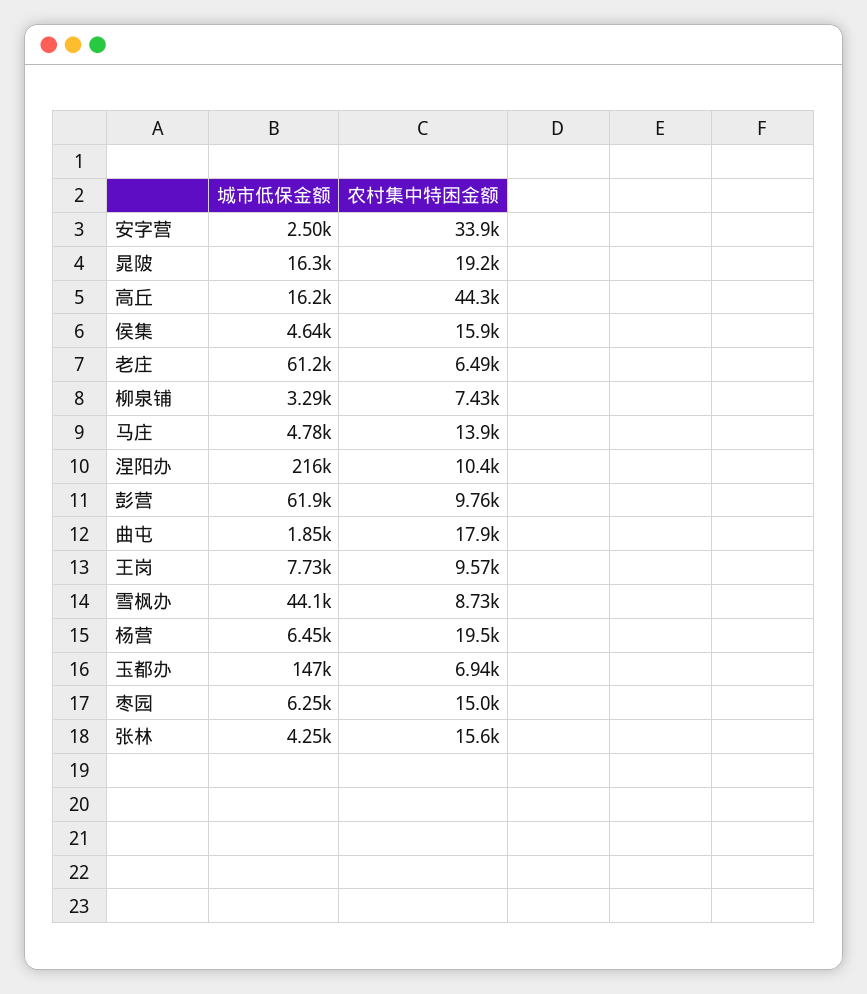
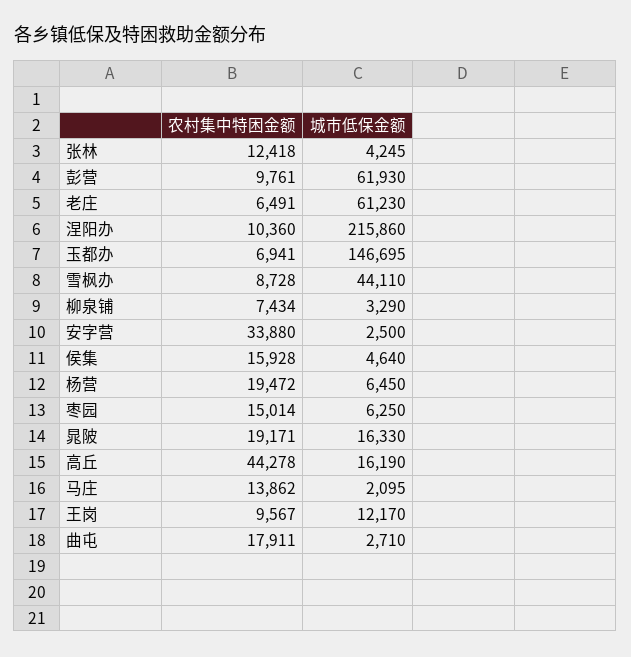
城市低保金额, 马庄: 4780 -> 2095
城市低保金额, 曲屯: 1850 -> 2710
城市低保金额, 王岗: 7730 -> 12170
农村集中特困金额, 张林: 15600 -> 12418

